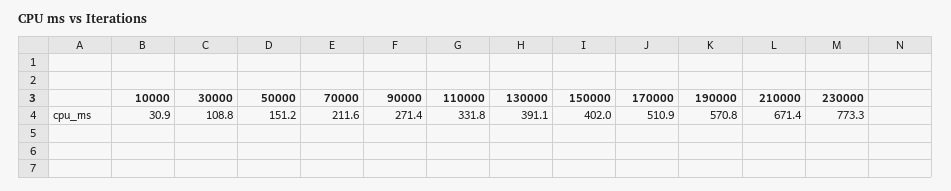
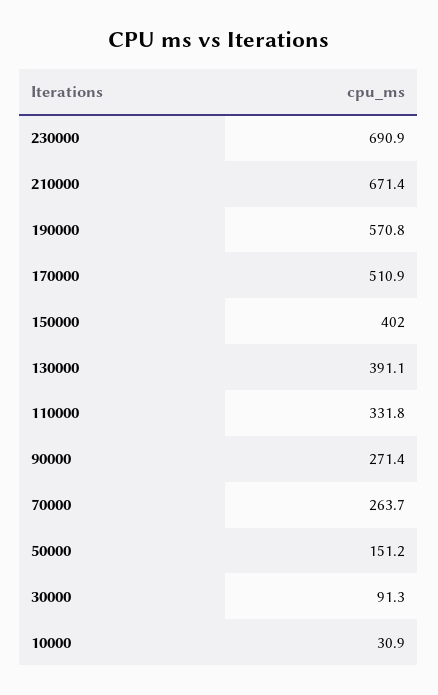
30000: 108.8 -> 91.3
70000: 211.6 -> 263.7
230000: 773.3 -> 690.9

